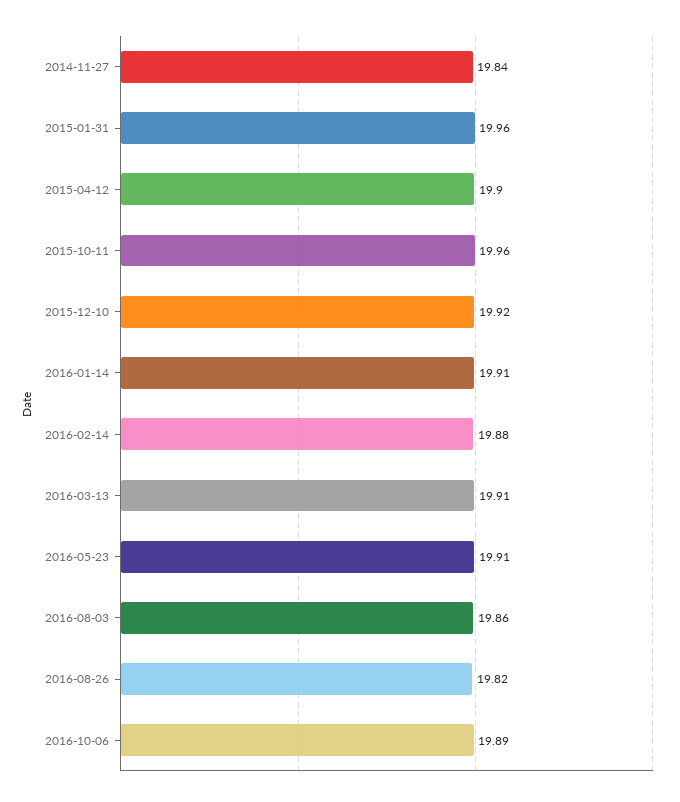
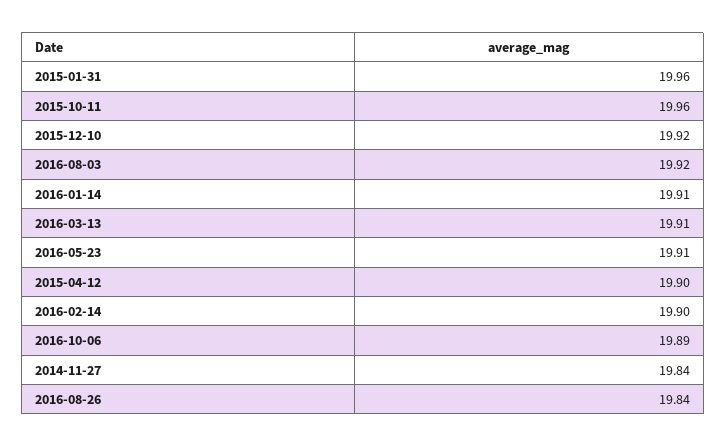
2016-02-14: 19.88 -> 19.9
2016-08-03: 19.86 -> 19.92
2016-08-26: 19.82 -> 19.84

